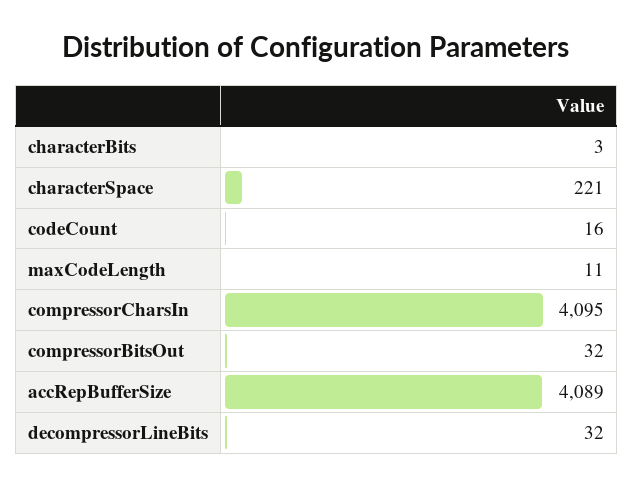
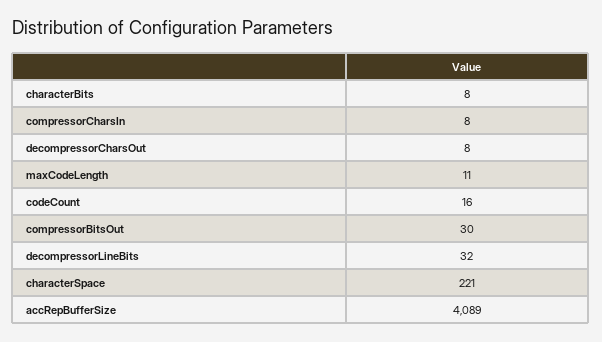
characterBits: 3 -> 8
compressorCharsIn: 4095 -> 8
compressorBitsOut: 32 -> 30
decompressorCharsOut: none -> 8

